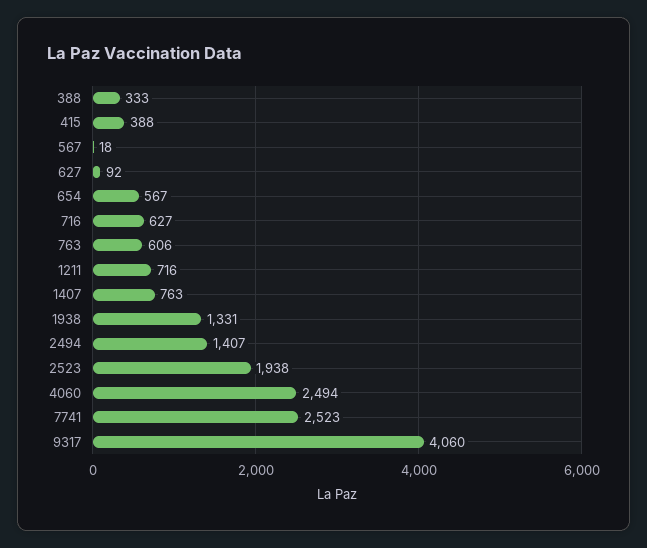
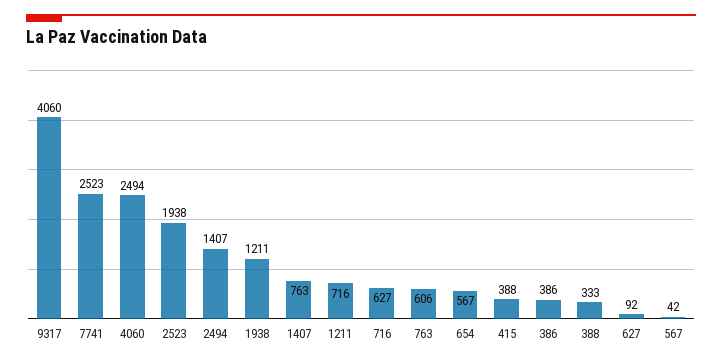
567: 18 -> 42
1938: 1331 -> 1211
386: none -> 386

